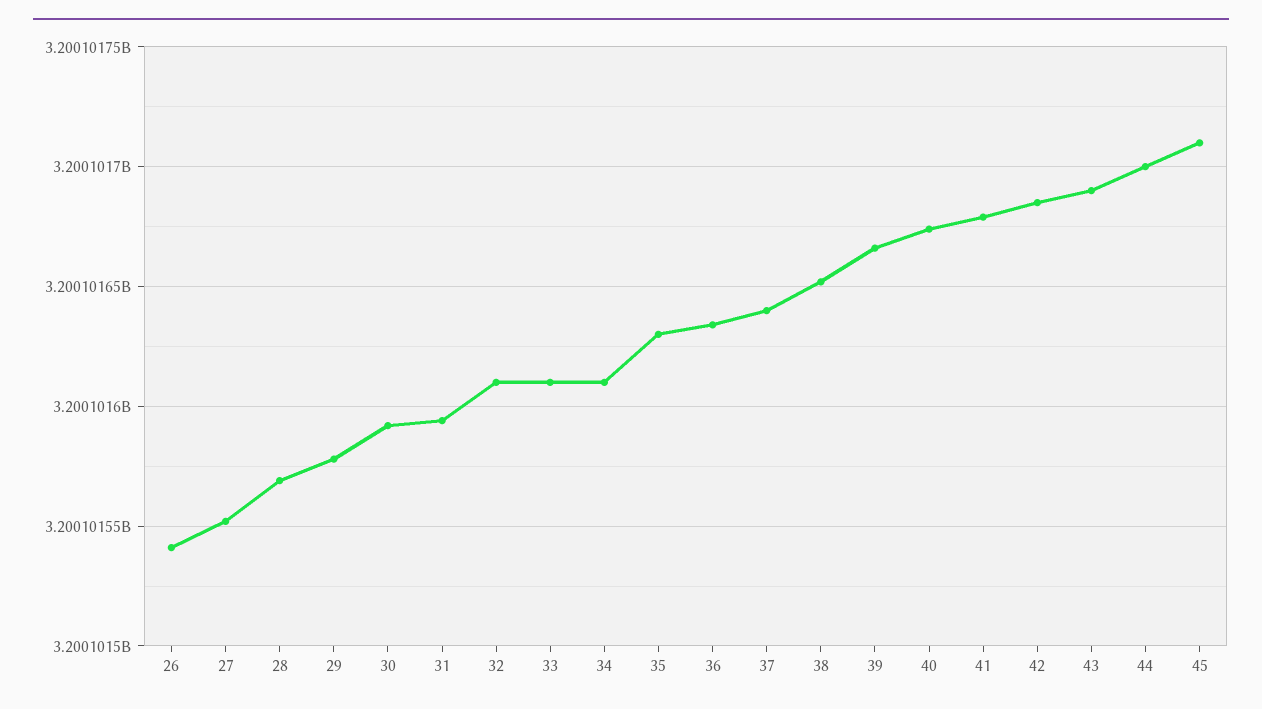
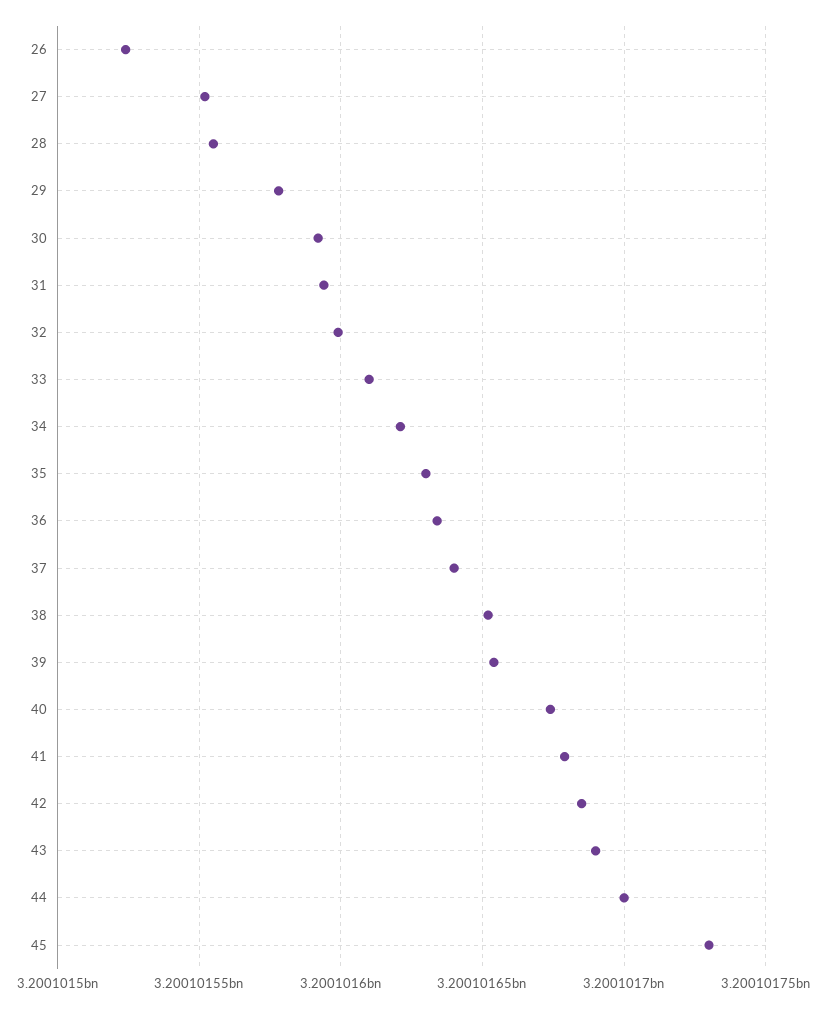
26: 3200101540 -> 3200101525
28: 3200101570 -> 3200101555
32: 3200101610 -> 3200101600
34: 3200101610 -> 3200101620
39: 3200101665 -> 3200101655
45: 3200101710 -> 3200101730

